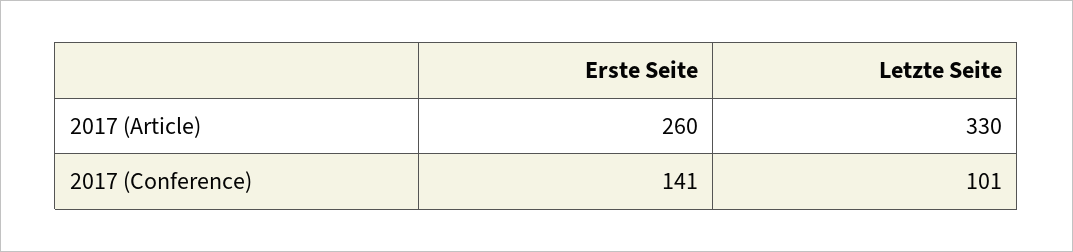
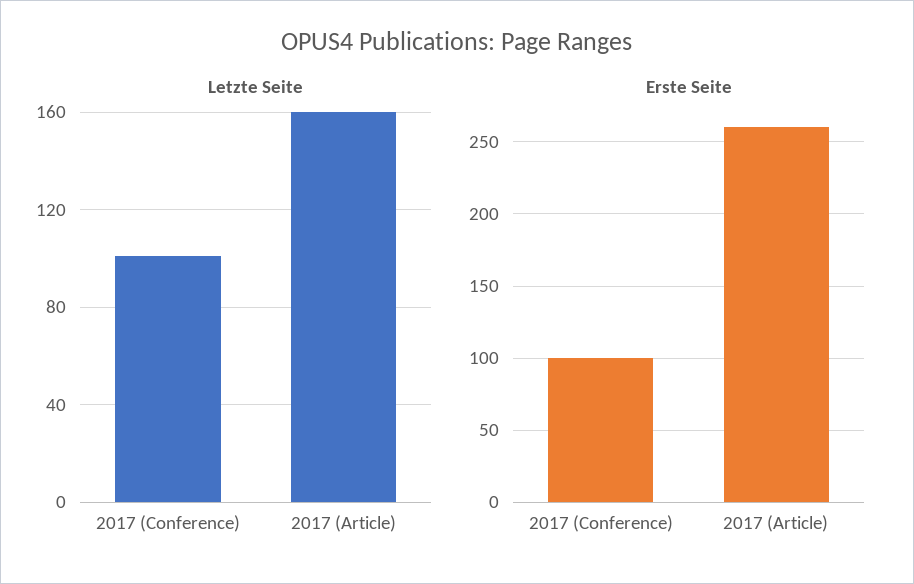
Letzte Seite, 2017 (Article): 330 -> 160
Erste Seite, 2017 (Conference): 141 -> 100

